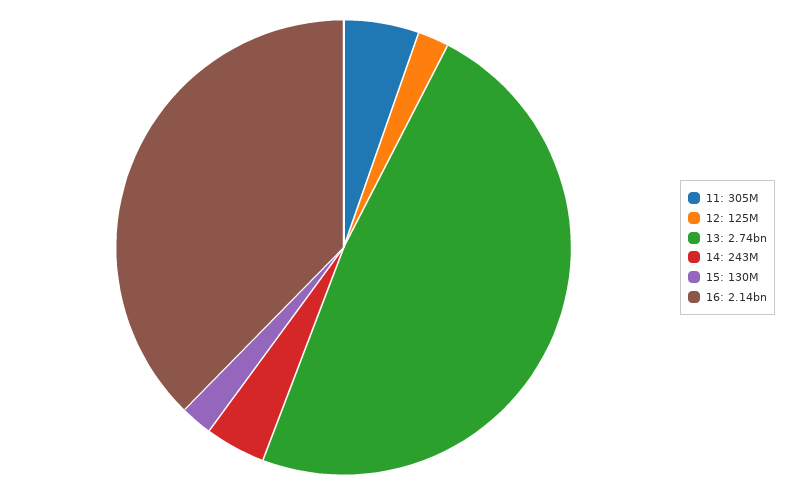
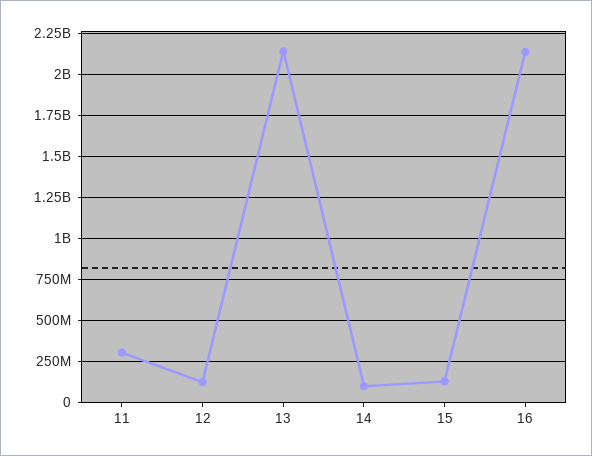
13: 2740000000 -> 2150000000
14: 243000000 -> 100000000

